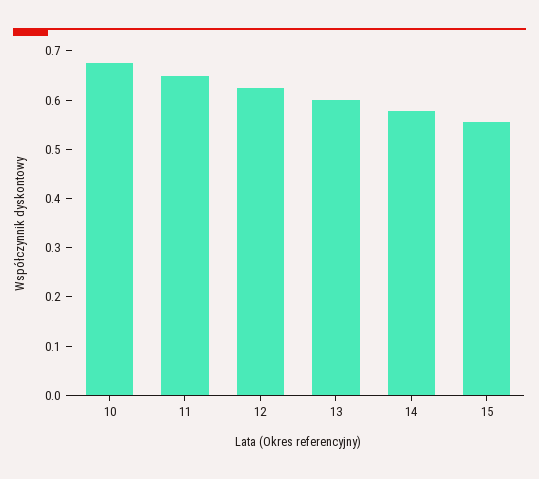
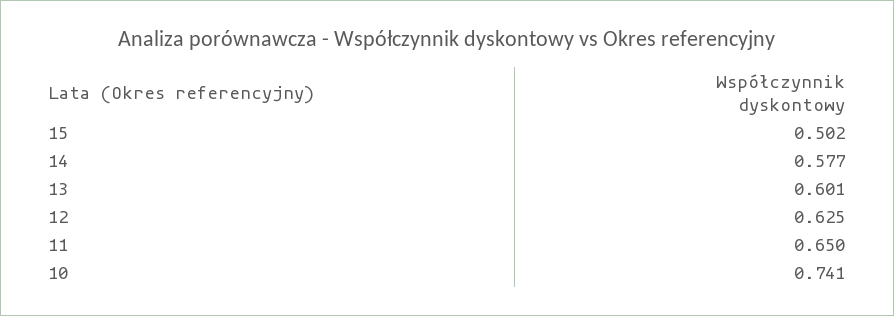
10: 0.68 -> 0.741
15: 0.56 -> 0.502

